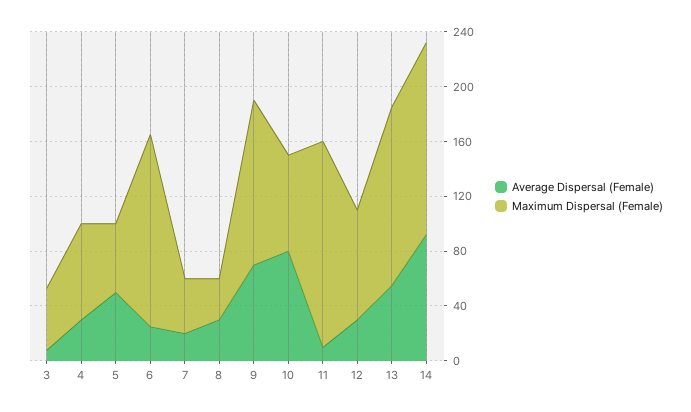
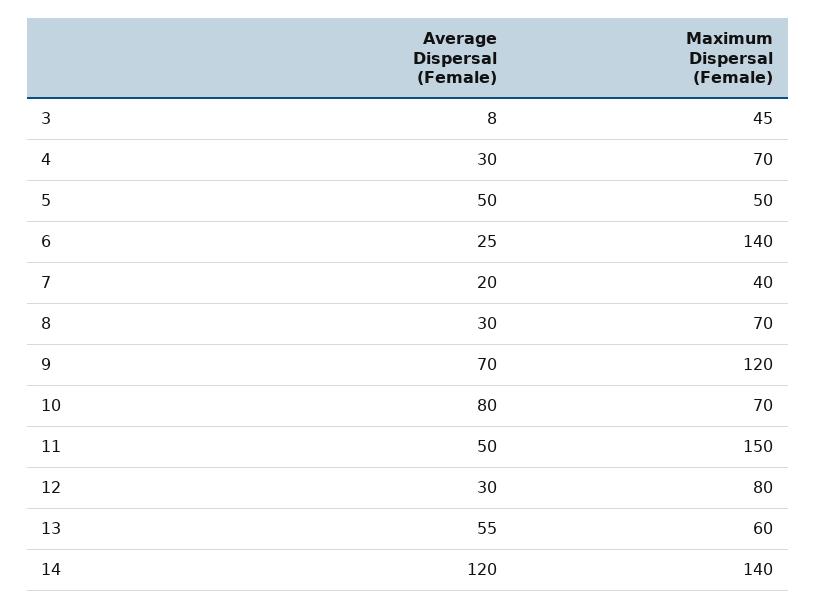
Maximum Dispersal (Female), 8: 30 -> 70
Average Dispersal (Female), 11: 10 -> 50
Maximum Dispersal (Female), 13: 130 -> 60
Average Dispersal (Female), 14: 90 -> 120

